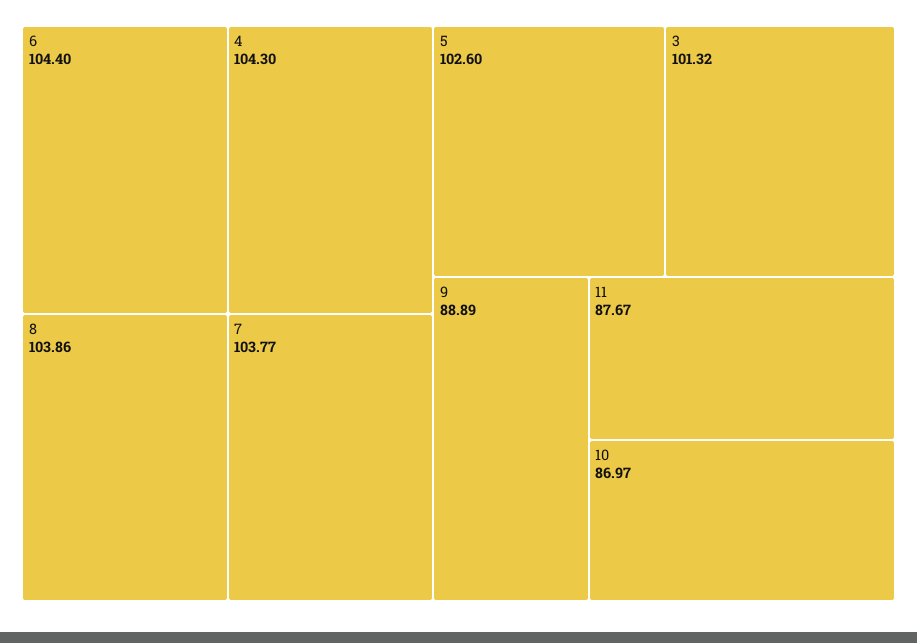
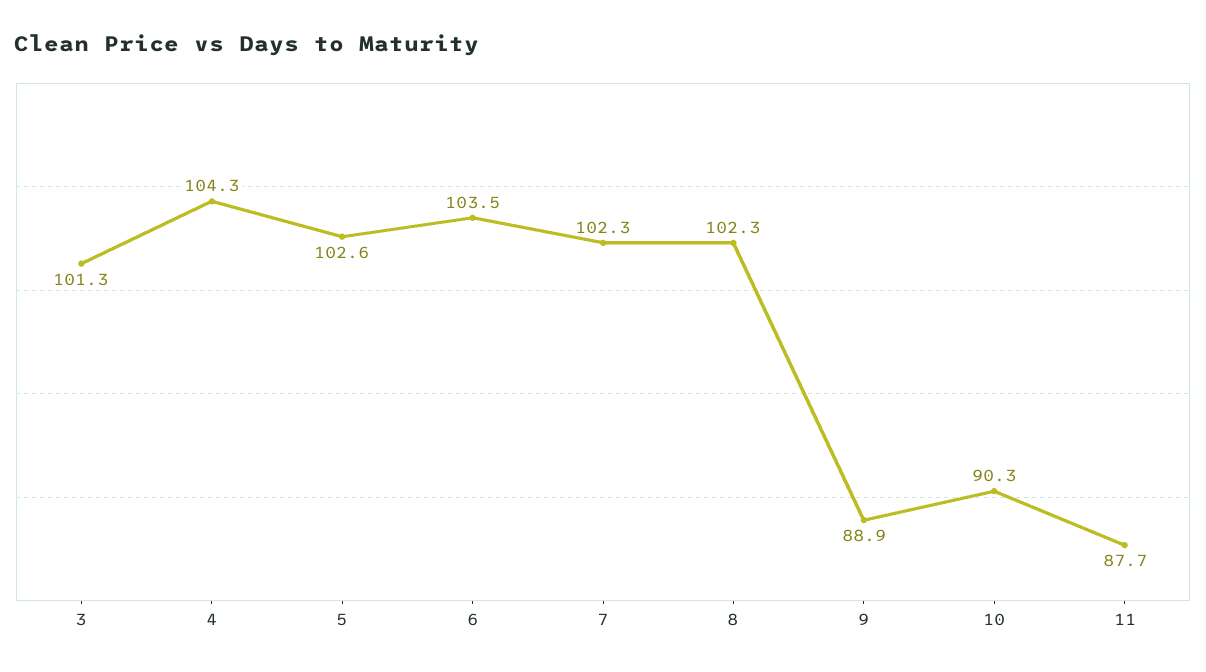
6: 104.4 -> 103.5
8: 103.86 -> 102.3
7: 103.77 -> 102.3
10: 86.97 -> 90.3

